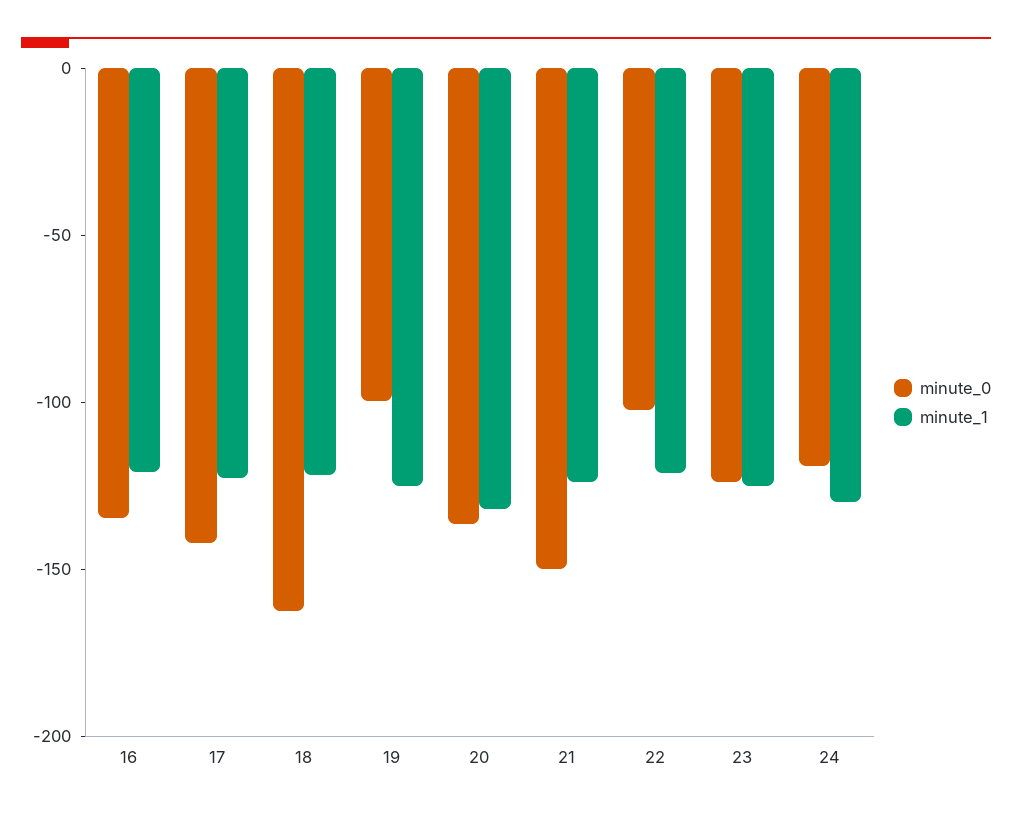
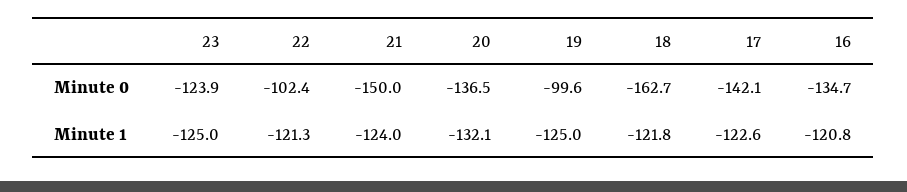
minute_0, 24: -120 -> none
minute_1, 24: -130 -> none

